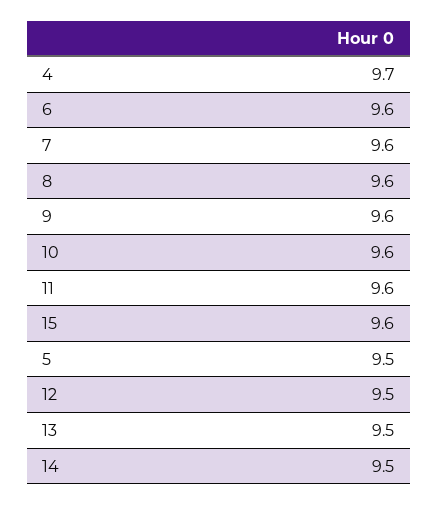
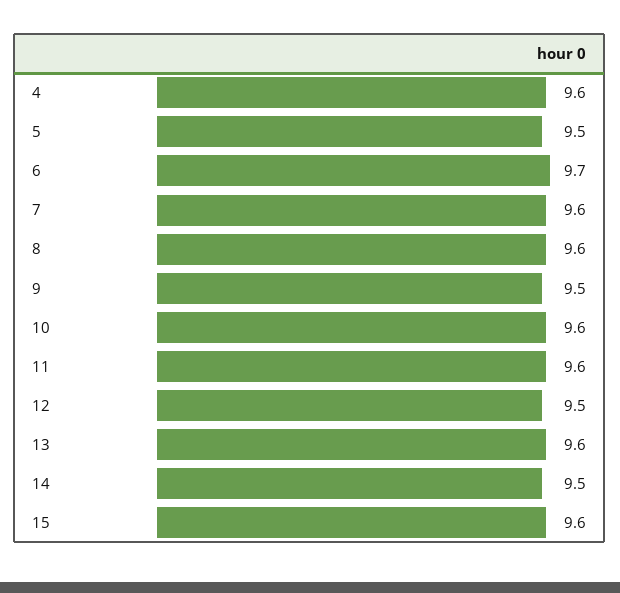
4: 9.7 -> 9.6
6: 9.6 -> 9.7
9: 9.6 -> 9.5
13: 9.5 -> 9.6

